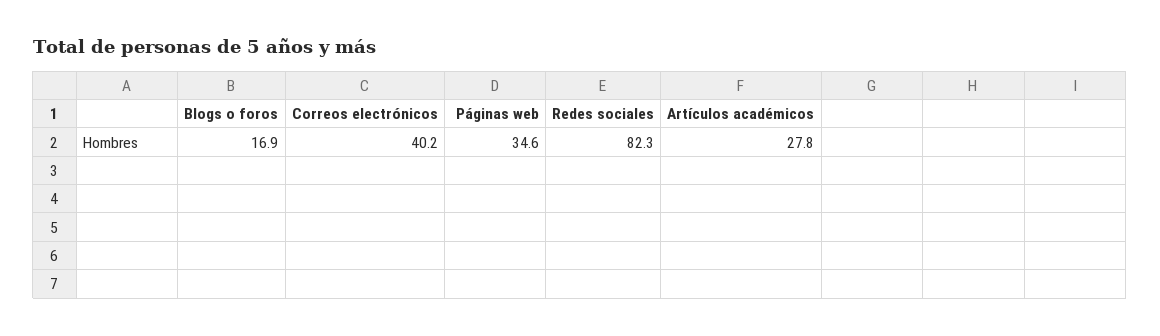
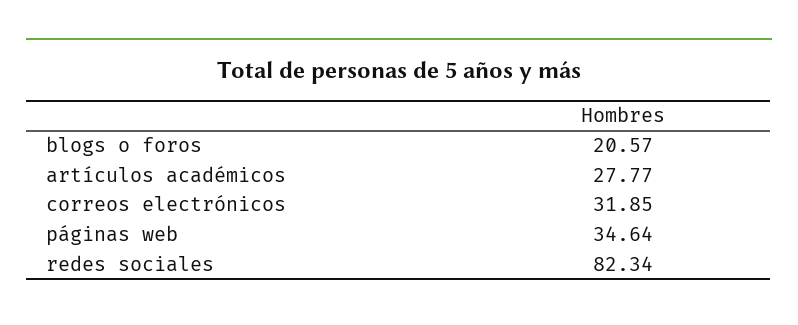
Blogs o foros: 16.9 -> 20.57
Correos electrónicos: 40.2 -> 31.85

